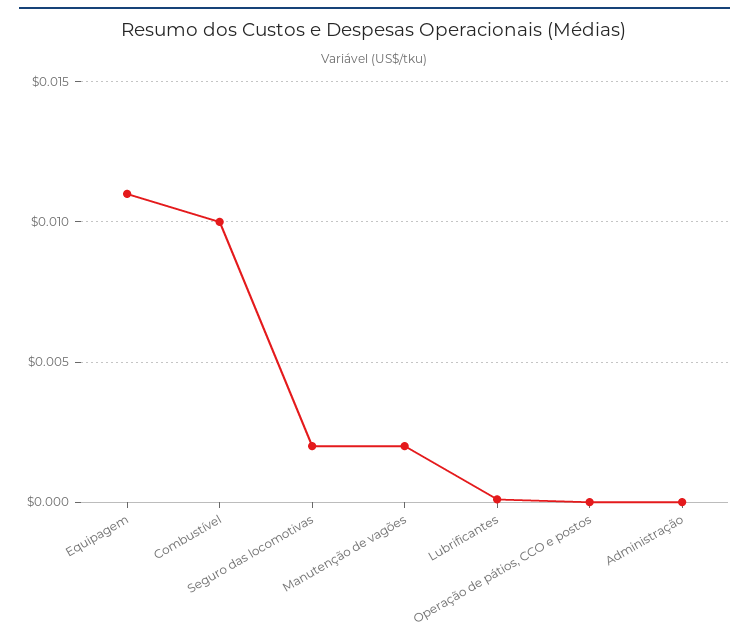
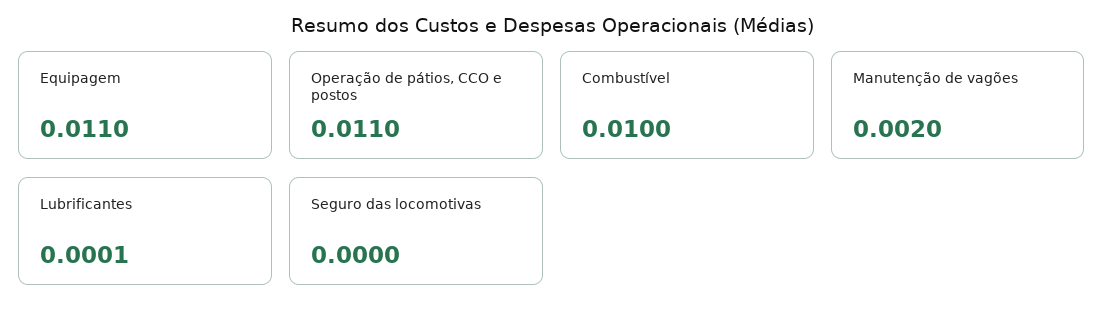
Seguro das locomotivas: 0.002 -> 0
Operação de pátios, CCO e postos: 0 -> 0.011
Administração: 0 -> none

